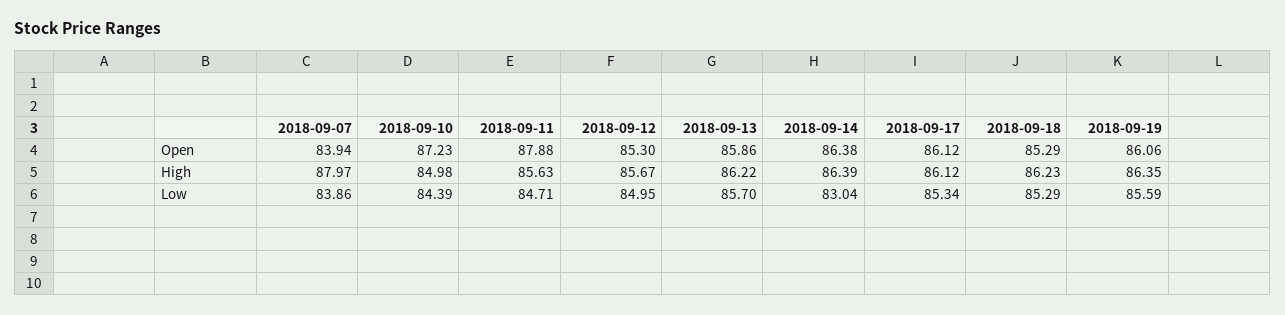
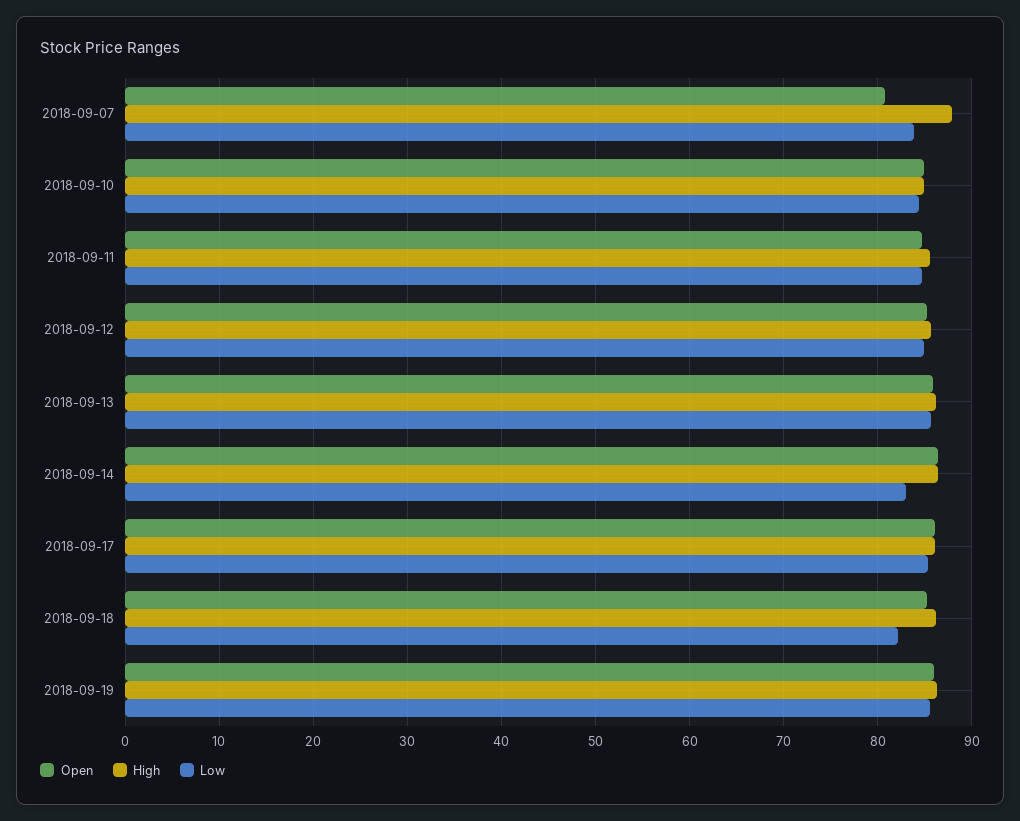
Open, 2018-09-07: 83.94 -> 81
Open, 2018-09-10: 87.23 -> 85
Open, 2018-09-11: 87.88 -> 85
Low, 2018-09-18: 85.29 -> 82

